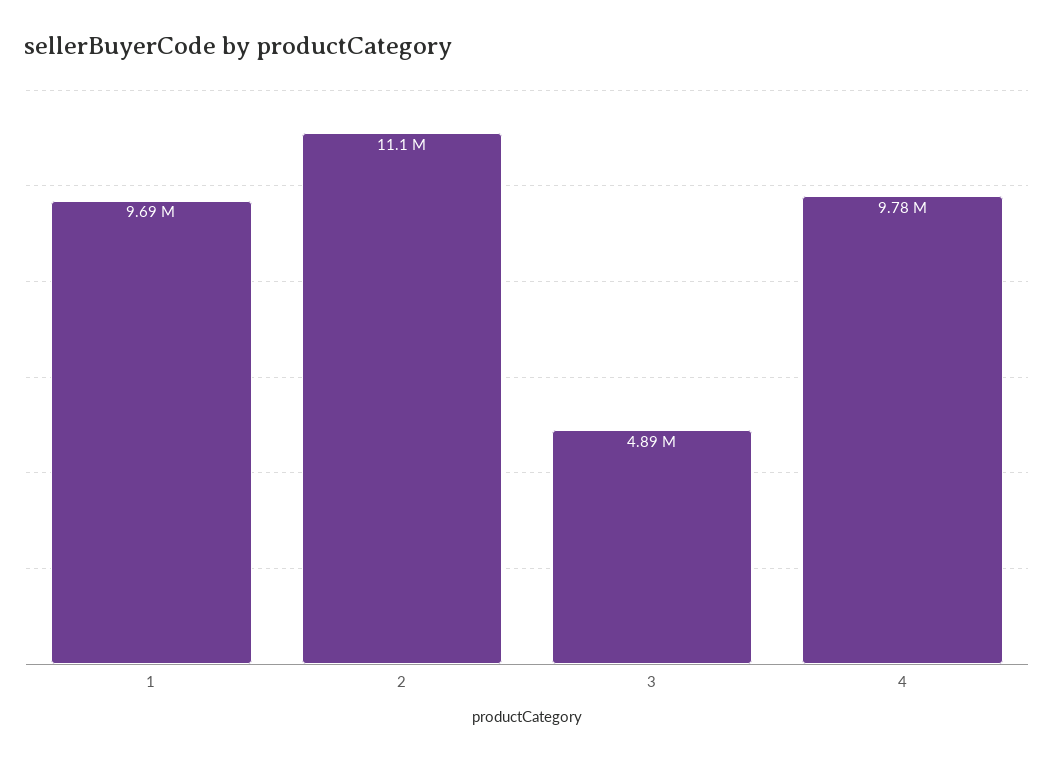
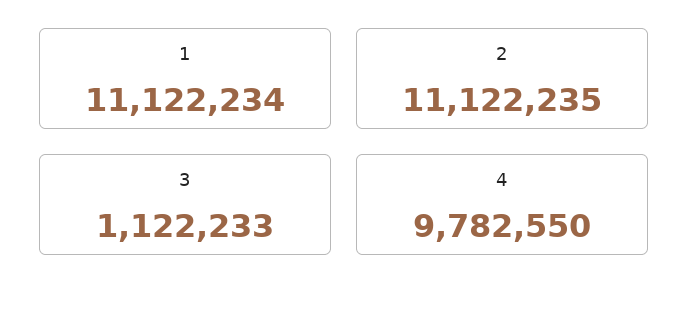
1: 9690000 -> 11122234
3: 4890000 -> 1122233

